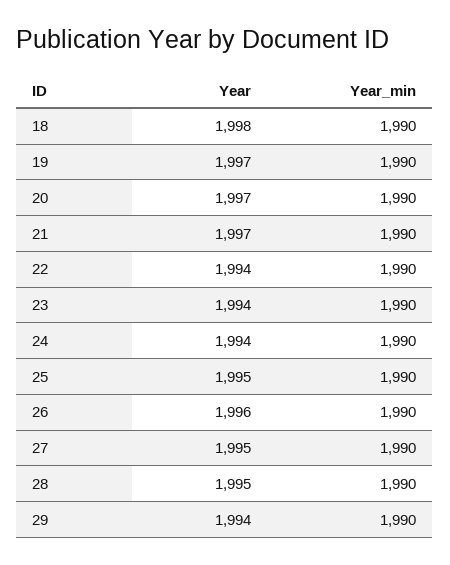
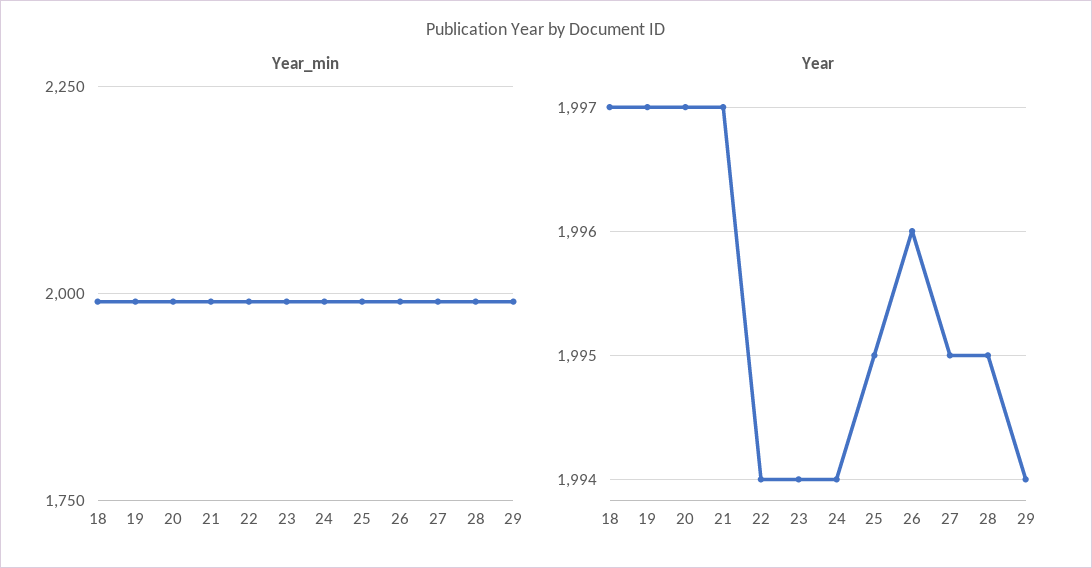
Year, 18: 1998 -> 1997

